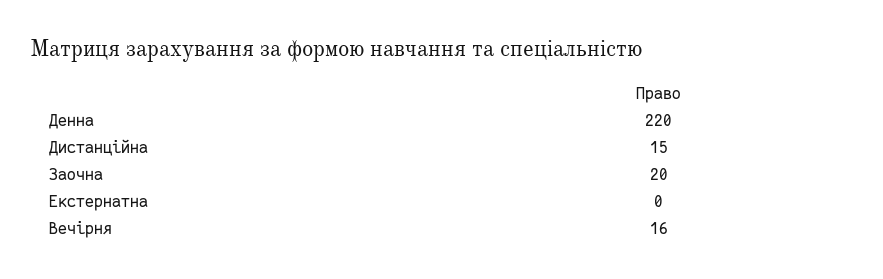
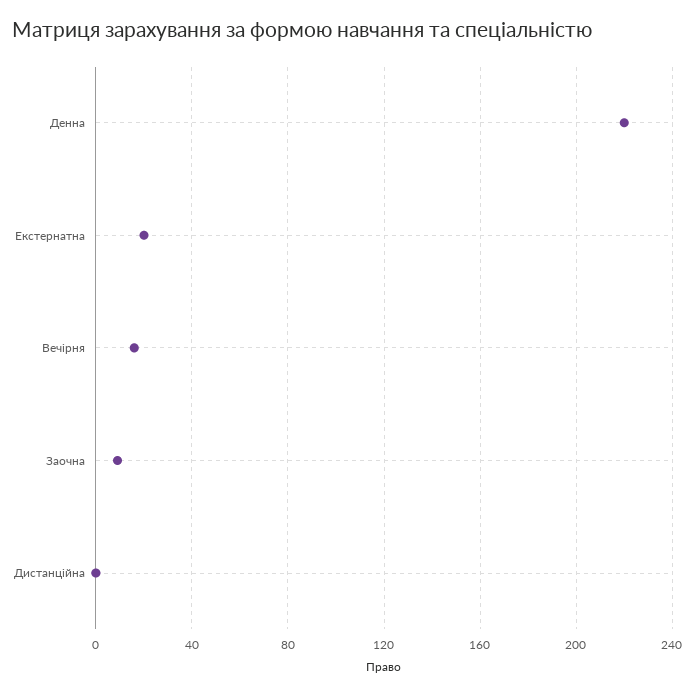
Дистанційна: 15 -> 0
Заочна: 20 -> 10
Екстернатна: 0 -> 20

